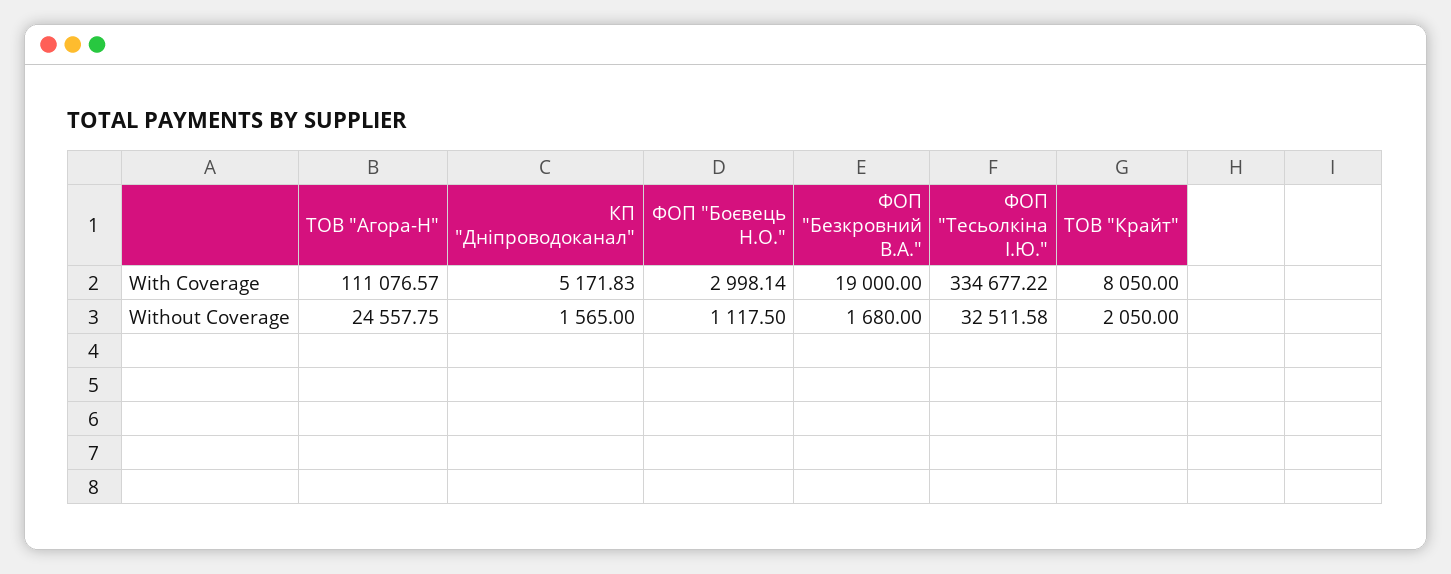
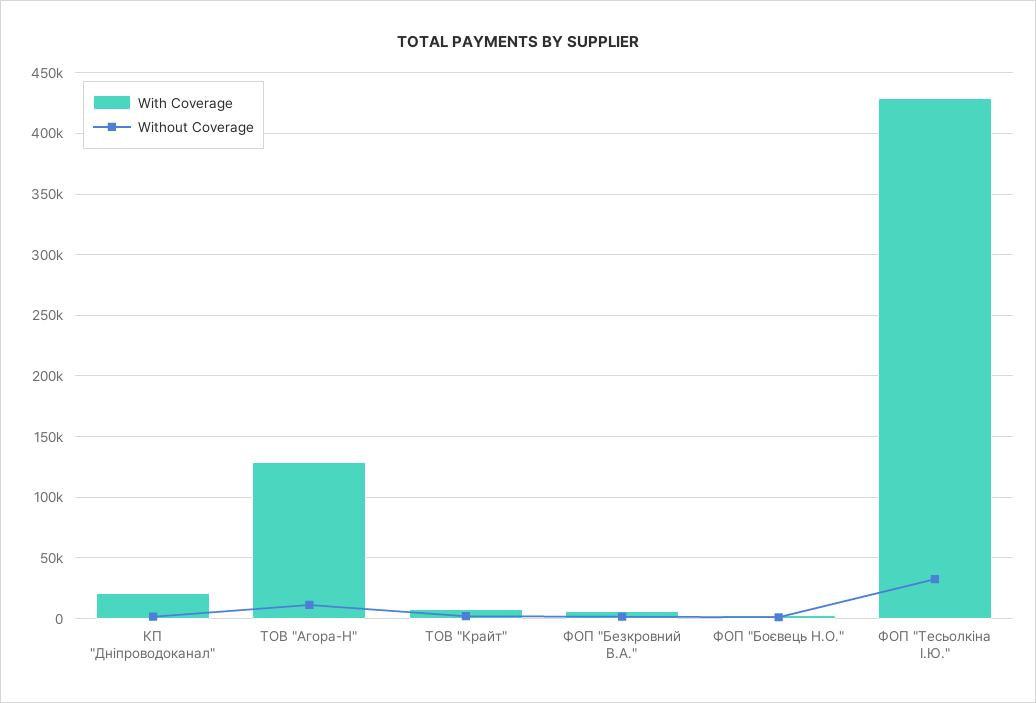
With Coverage, ТОВ "Агора-Н": 111076.57 -> 130000
With Coverage, КП "Дніпроводоканал": 5171.83 -> 20000
With Coverage, ФОП "Безкровний В.А.": 19000 -> 5000
With Coverage, ФОП "Тесьолкіна І.Ю.": 334677.22 -> 430000
Without Coverage, ТОВ "Агора-Н": 24557.75 -> 10000

